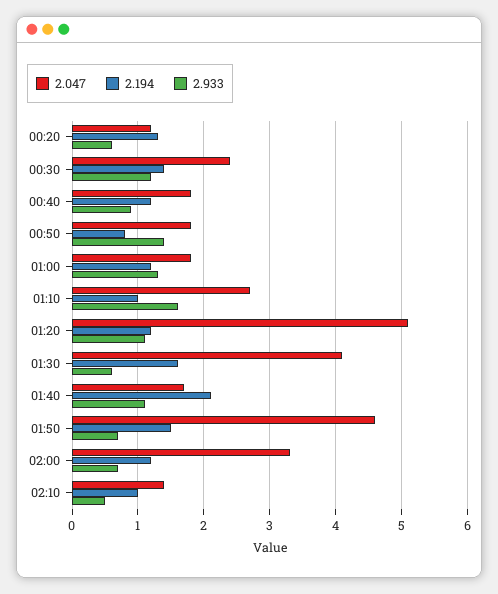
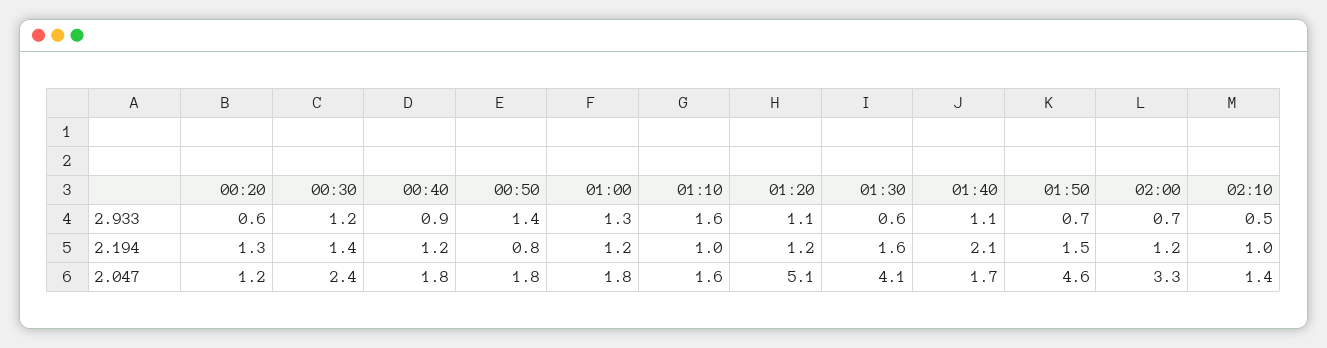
2.047, 01:10: 2.7 -> 1.6

